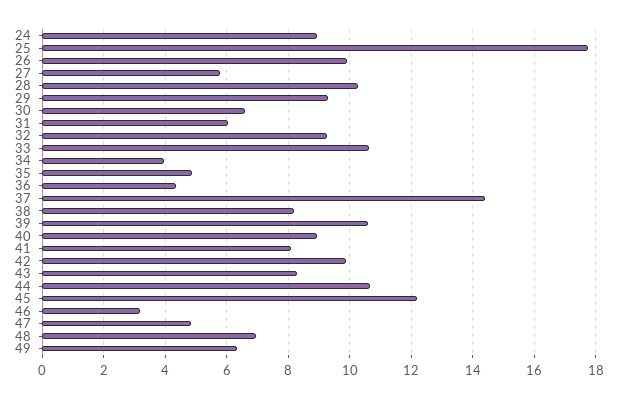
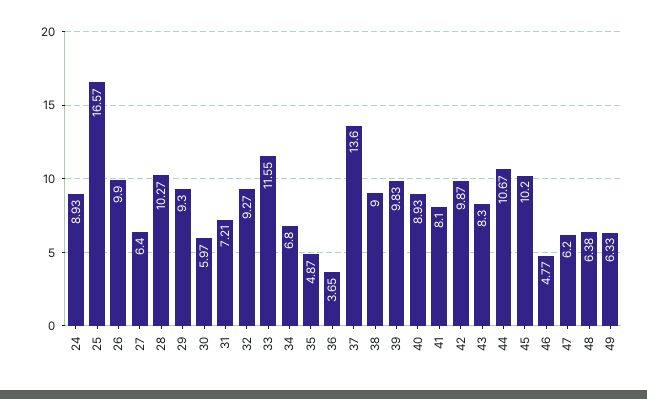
25: 17.8 -> 16.57
27: 5.8 -> 6.4
30: 6.6 -> 5.97
31: 6 -> 7.21
33: 10.6 -> 11.55
34: 4 -> 6.8
36: 4.4 -> 3.65
37: 14.4 -> 13.6
38: 8.2 -> 9
39: 10.6 -> 9.83
45: 12.2 -> 10.2
46: 3.2 -> 4.77
47: 4.8 -> 6.2
48: 7 -> 6.38

